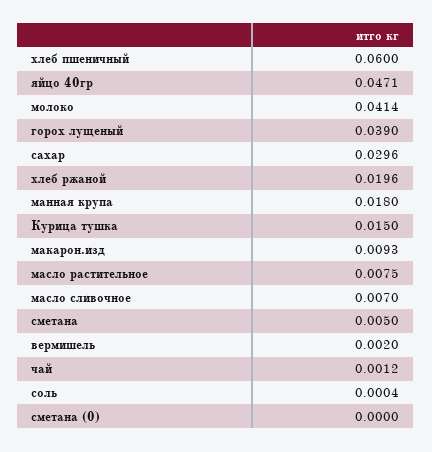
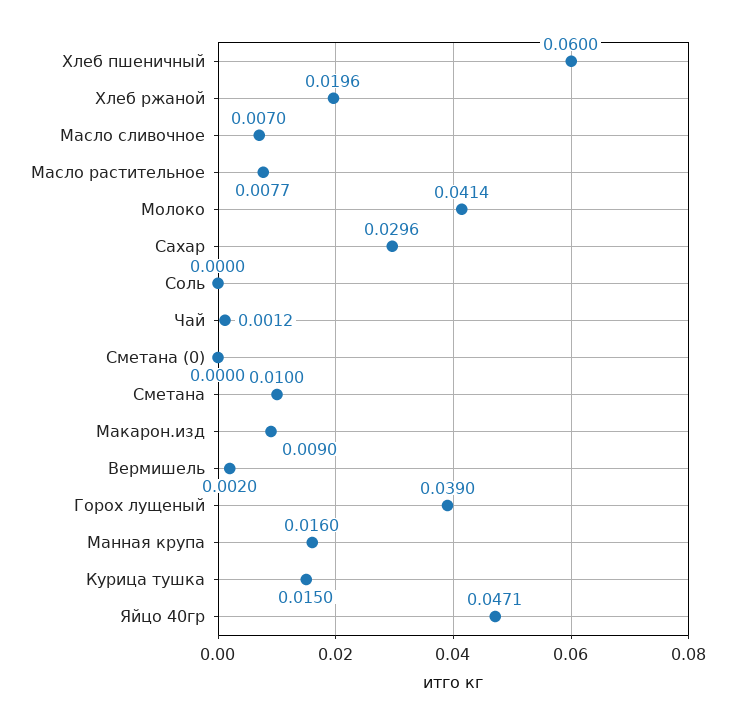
манная крупа: 0.018 -> 0.016
макарон.изд: 0.0093 -> 0.009
масло растительное: 0.0075 -> 0.0077
сметана: 0.005 -> 0.01
соль: 0.0004 -> 0

